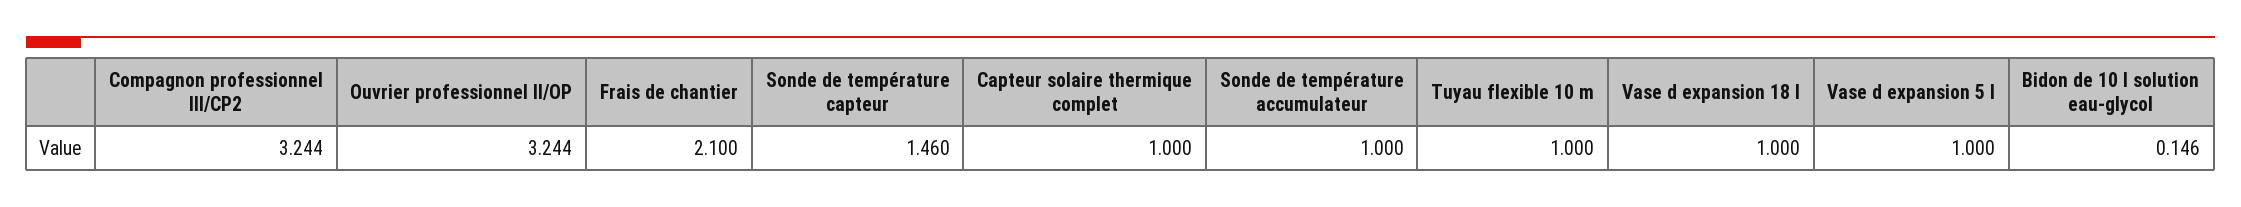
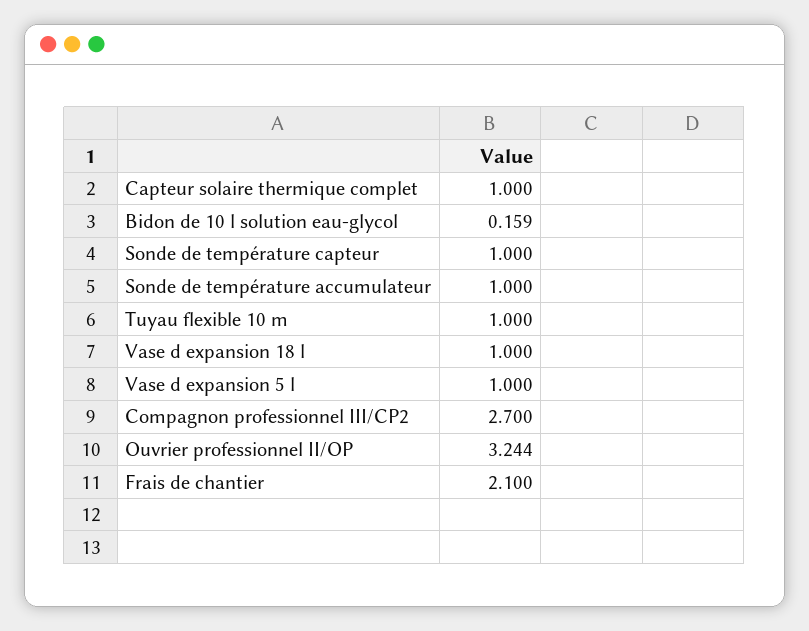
Compagnon professionnel III/CP2: 3.244 -> 2.7
Sonde de température capteur: 1.46 -> 1
Bidon de 10 l solution eau-glycol: 0.146 -> 0.159

